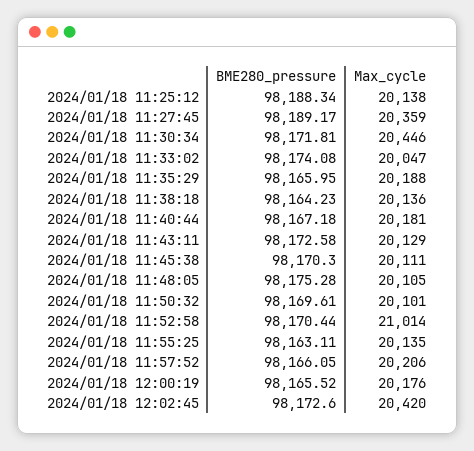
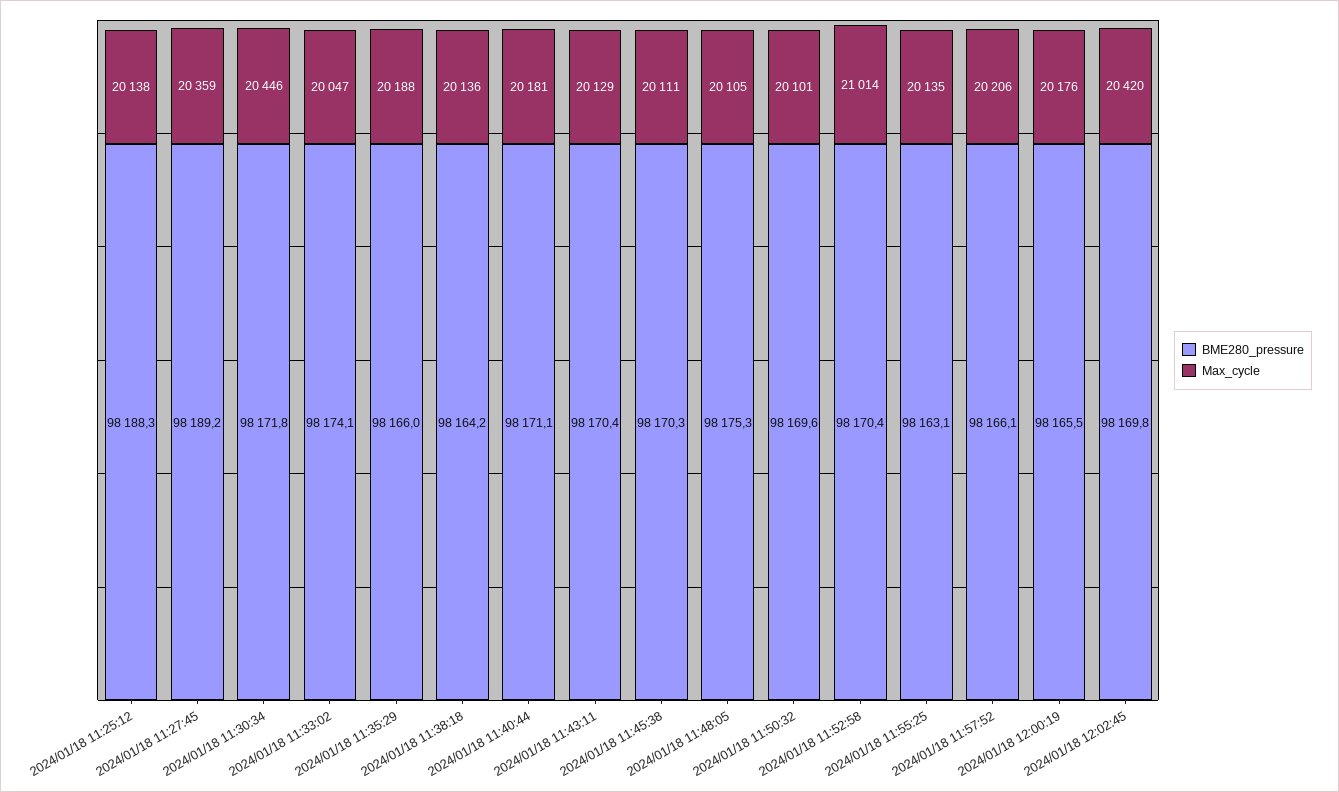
BME280_pressure, 2024/01/18 11:40:44: 98167.18 -> 98171.1
BME280_pressure, 2024/01/18 11:43:11: 98172.58 -> 98170.4
BME280_pressure, 2024/01/18 12:02:45: 98172.6 -> 98169.8

